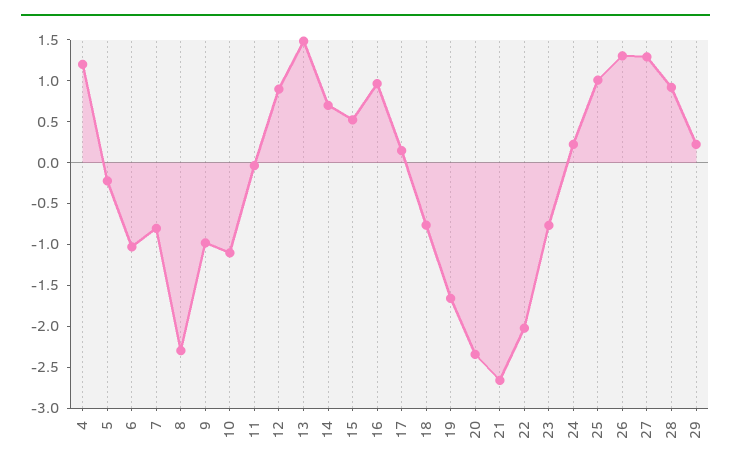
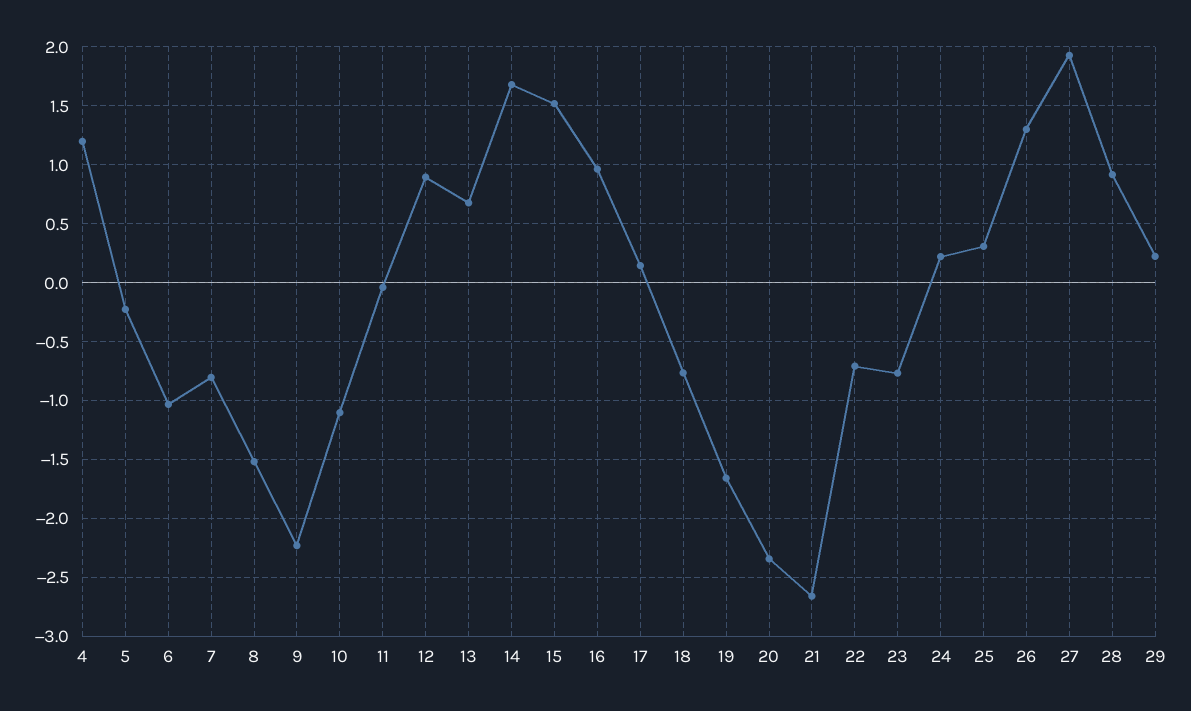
8: -2.3 -> -1.5
9: -1 -> -2.2
13: 1.5 -> 0.7
14: 0.7 -> 1.7
15: 0.5 -> 1.5
22: -2 -> -0.7
25: 1 -> 0.3
27: 1.3 -> 1.9

